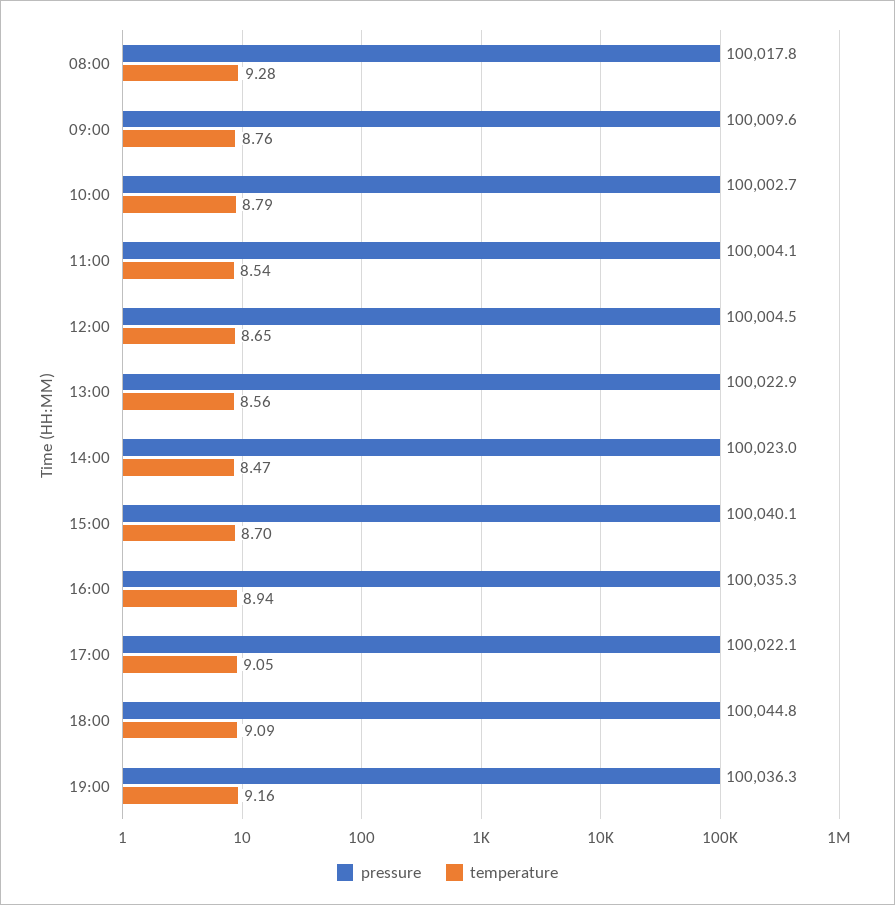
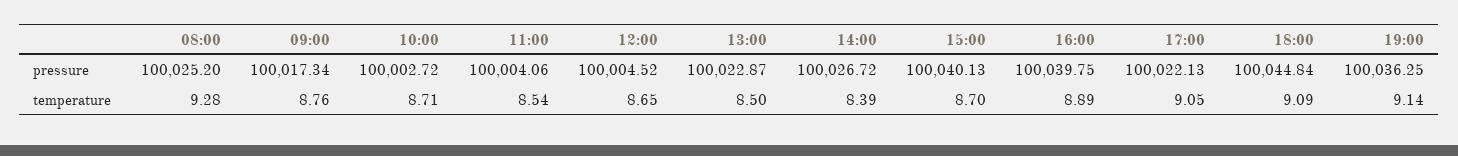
pressure, 08:00: 100017.8 -> 100025.2
pressure, 09:00: 100009.6 -> 100017.34
temperature, 10:00: 8.79 -> 8.71
temperature, 13:00: 8.56 -> 8.5
pressure, 14:00: 100023 -> 100026.72
temperature, 14:00: 8.47 -> 8.39
pressure, 16:00: 100035.3 -> 100039.75
temperature, 16:00: 8.94 -> 8.89
temperature, 19:00: 9.16 -> 9.14

